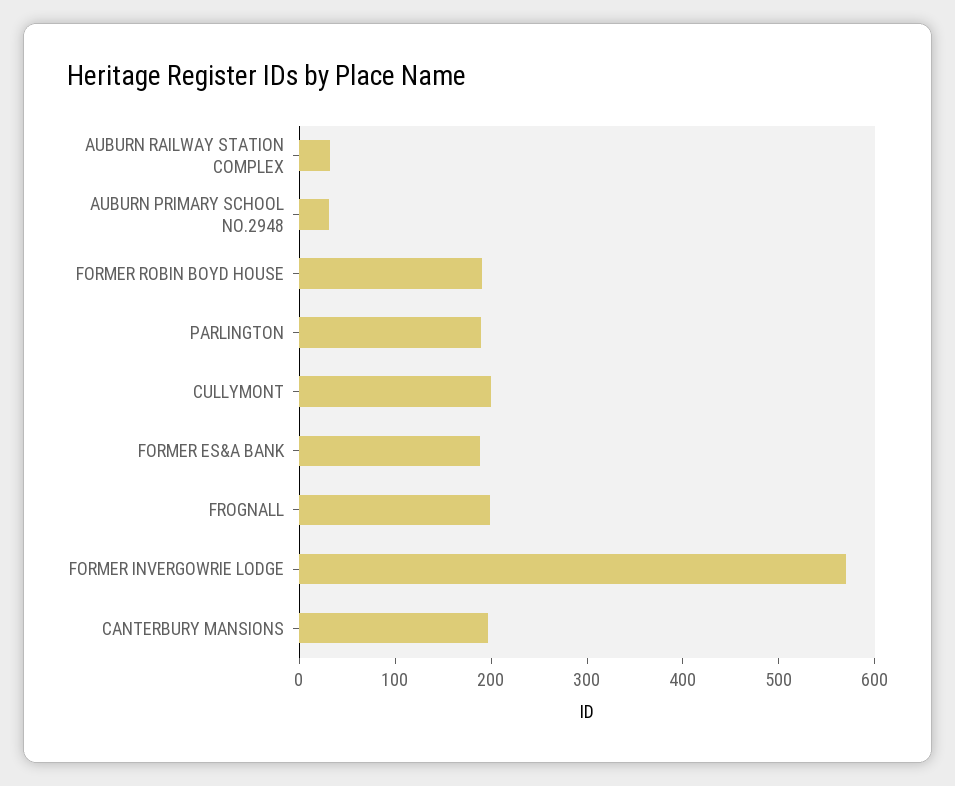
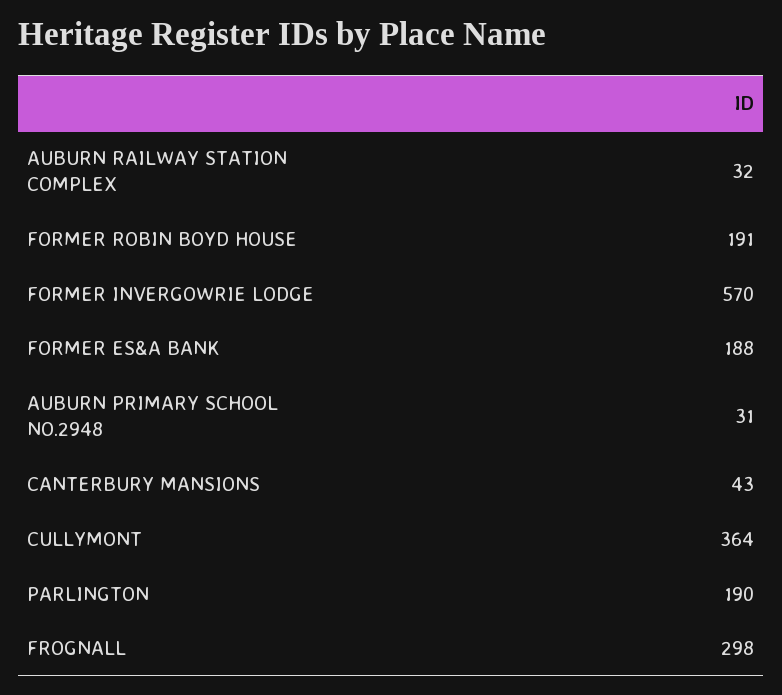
CULLYMONT: 200 -> 364
FROGNALL: 200 -> 298
CANTERBURY MANSIONS: 200 -> 43

